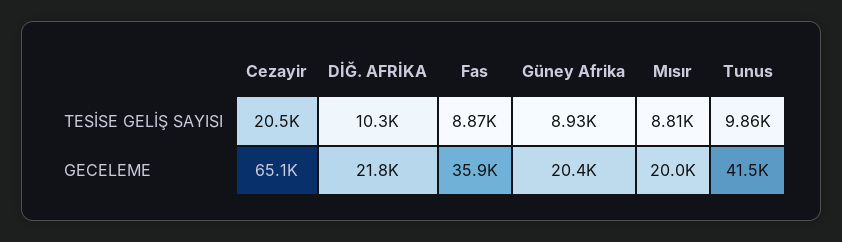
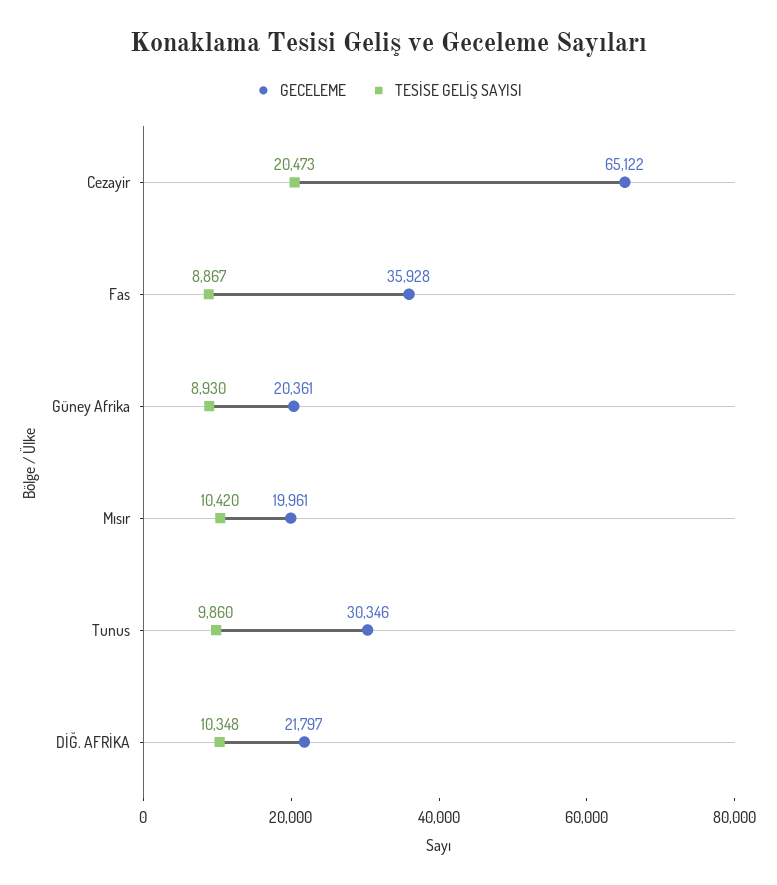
TESİSE GELİŞ SAYISI, Mısır: 8810 -> 10420
GECELEME, Tunus: 41500 -> 30346

